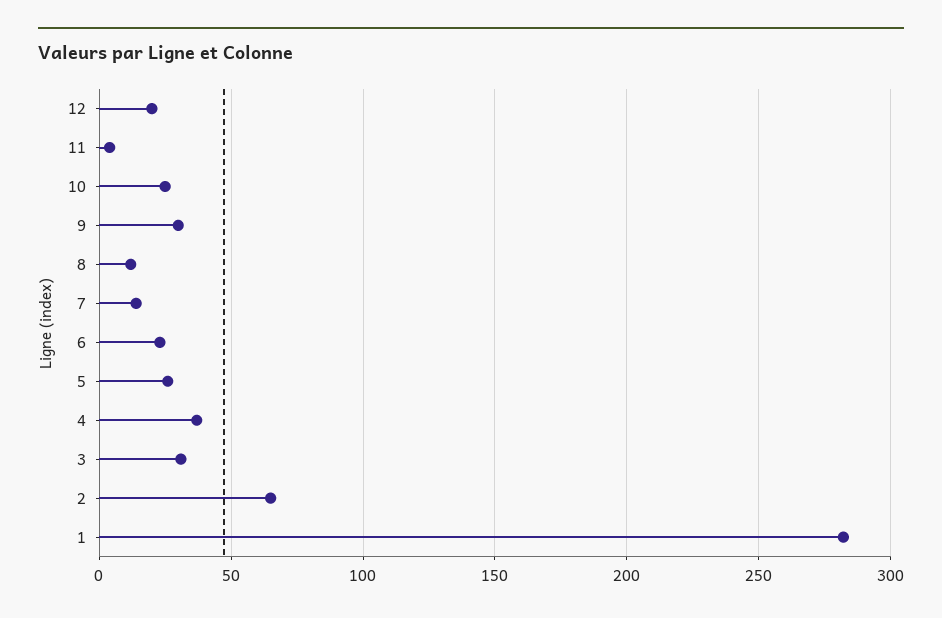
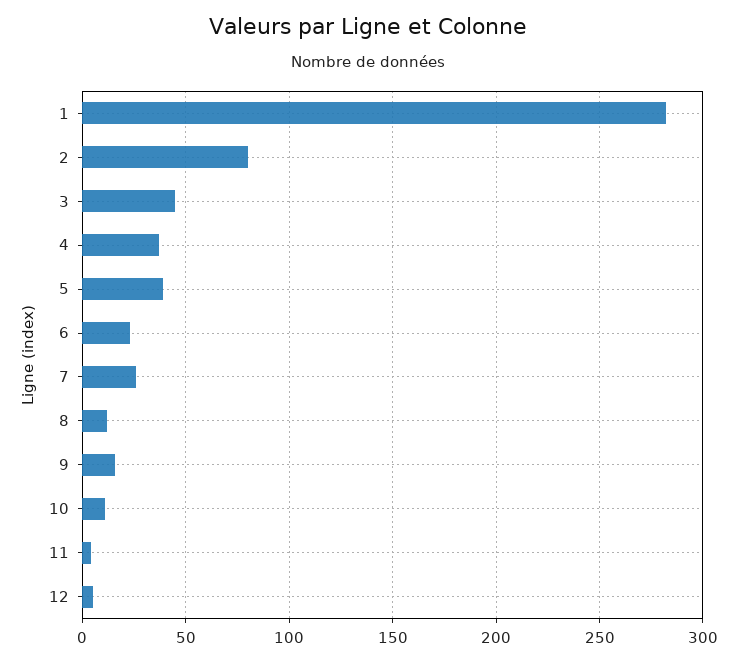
12: 20 -> 5
10: 25 -> 10
9: 30 -> 15
7: 15 -> 25
5: 25 -> 40
3: 30 -> 45
2: 65 -> 80

